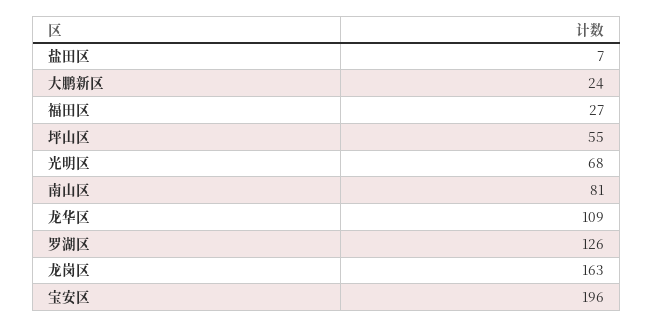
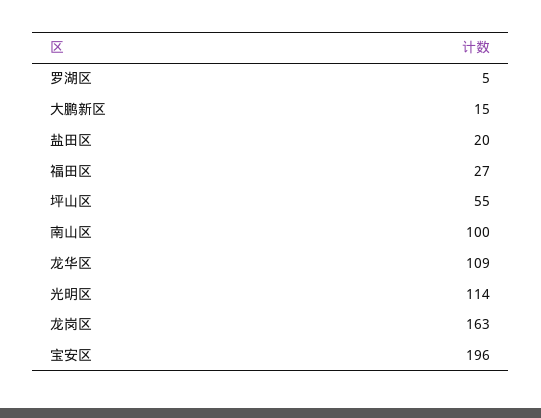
盐田区: 7 -> 20
大鹏新区: 24 -> 15
光明区: 68 -> 114
南山区: 81 -> 100
罗湖区: 126 -> 5

